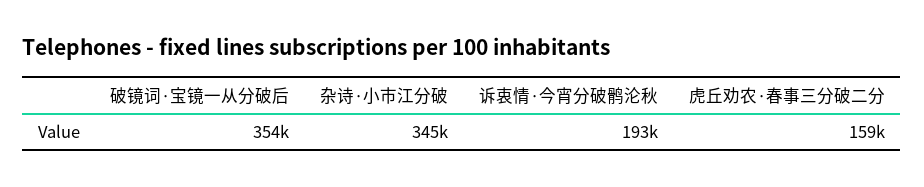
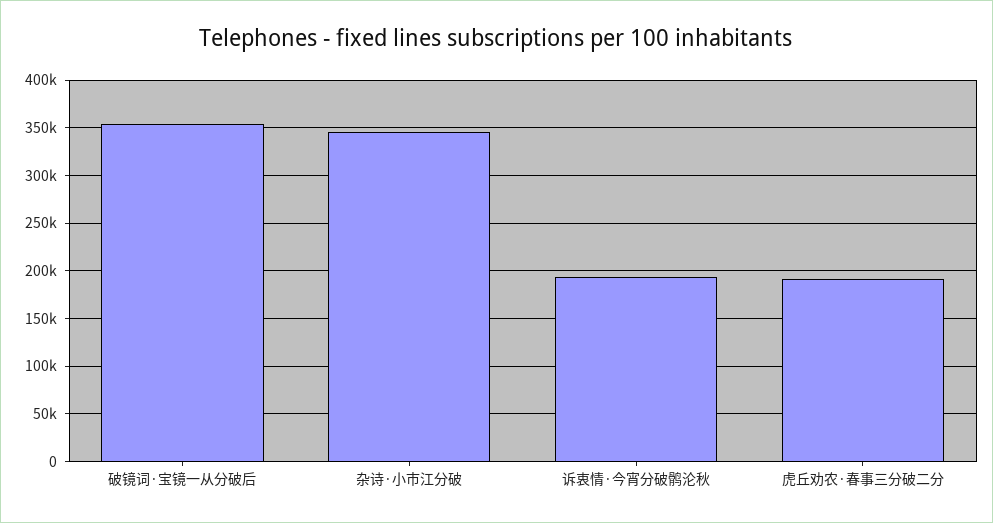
虎丘劝农·春事三分破二分: 159000 -> 190000

